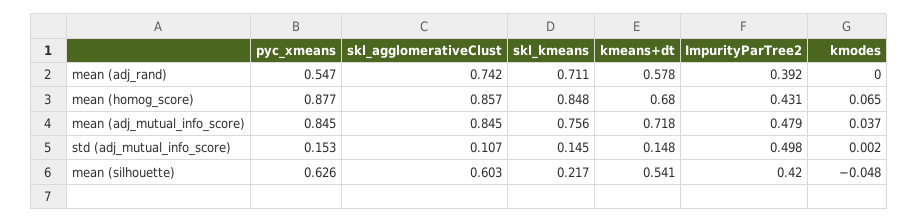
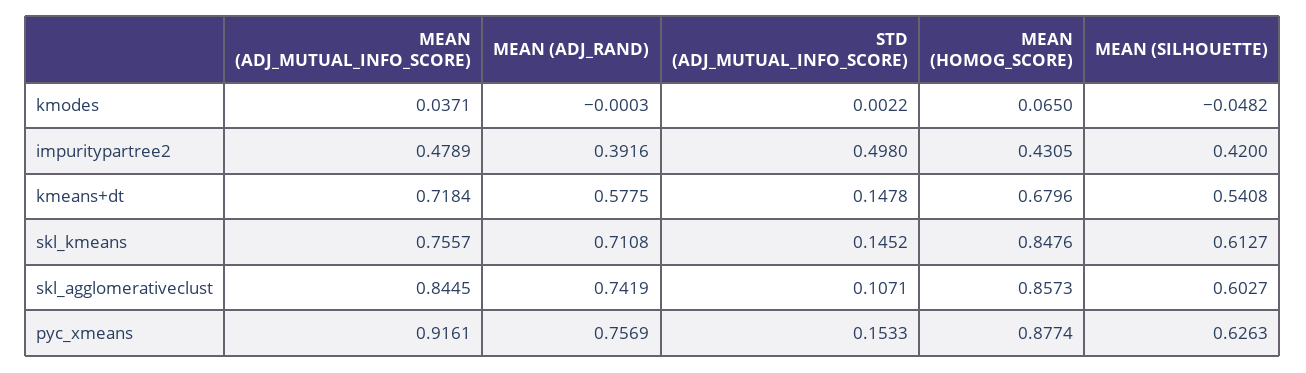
pyc_xmeans, mean (adj_rand): 0.547 -> 0.7569
pyc_xmeans, mean (adj_mutual_info_score): 0.845 -> 0.9161
skl_kmeans, mean (silhouette): 0.217 -> 0.6127

